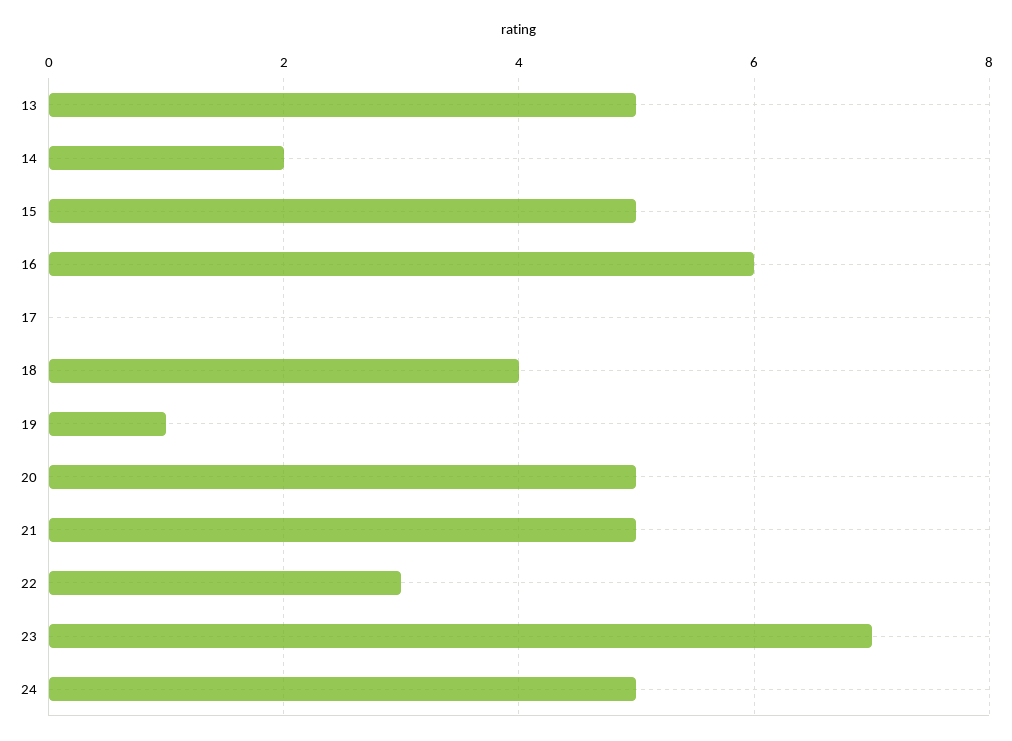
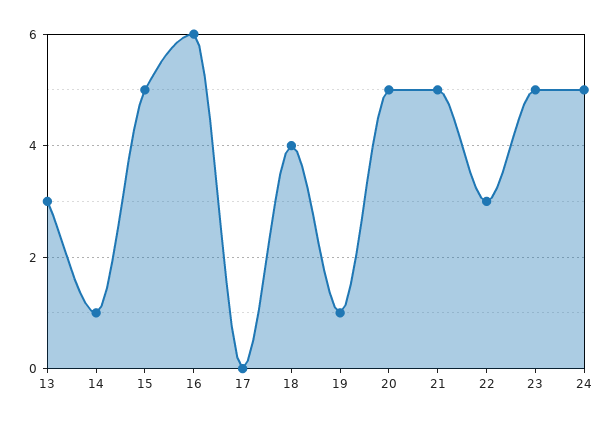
13: 5 -> 3
14: 2 -> 1
23: 7 -> 5

